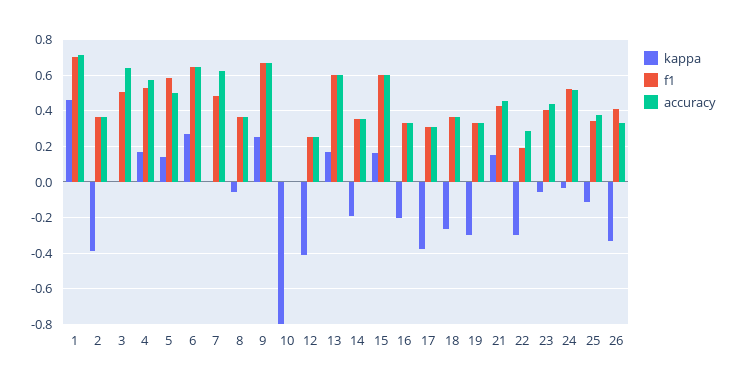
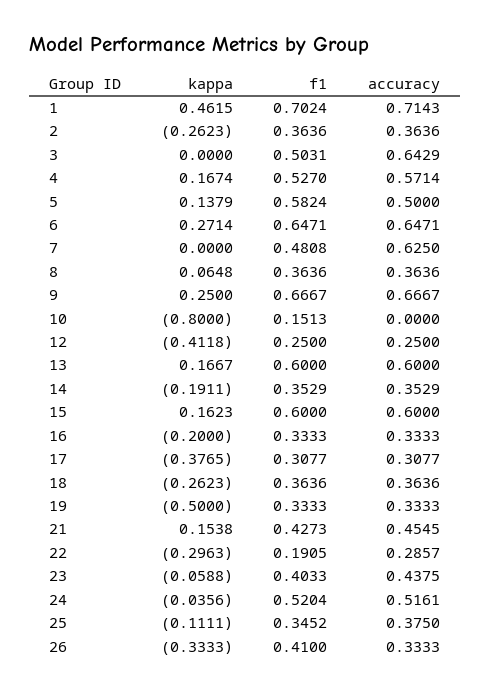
kappa, 2: -0.4 -> -0.2623
kappa, 8: -0.05 -> 0.0648
f1, 10: 0 -> 0.1513
kappa, 19: -0.3 -> -0.5

